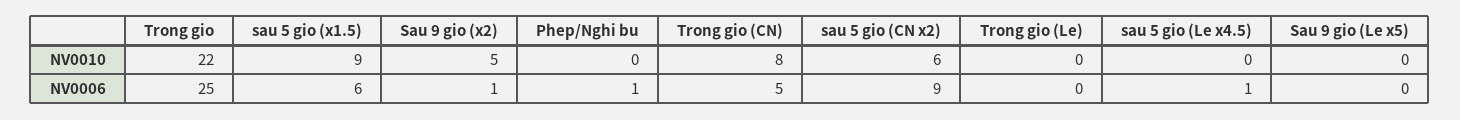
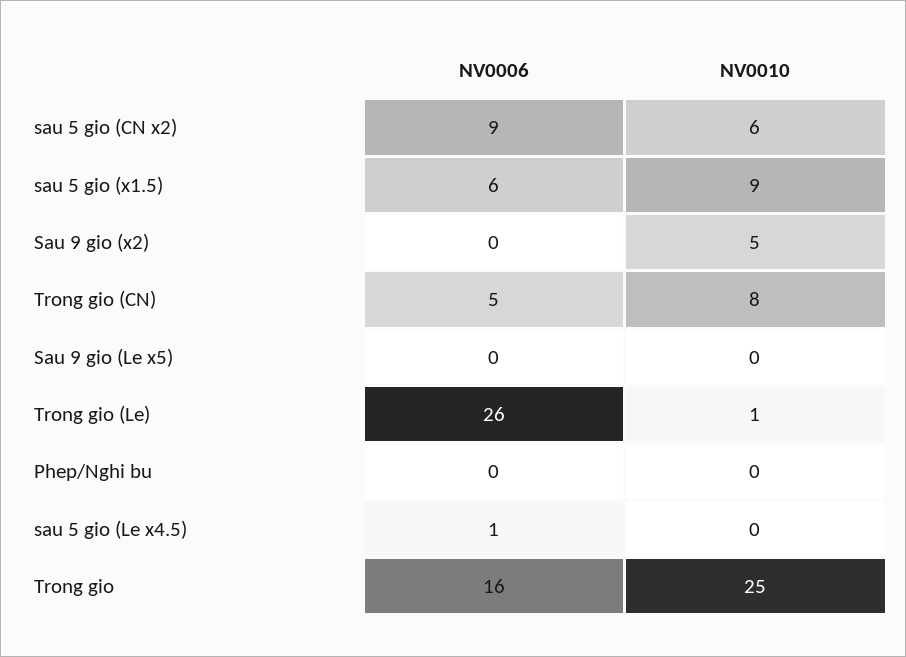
Trong gio, NV0010: 22 -> 25
Trong gio (Le), NV0010: 0 -> 1
Trong gio, NV0006: 25 -> 16
Sau 9 gio (x2), NV0006: 1 -> 0
Phep/Nghi bu, NV0006: 1 -> 0
Trong gio (Le), NV0006: 0 -> 26

